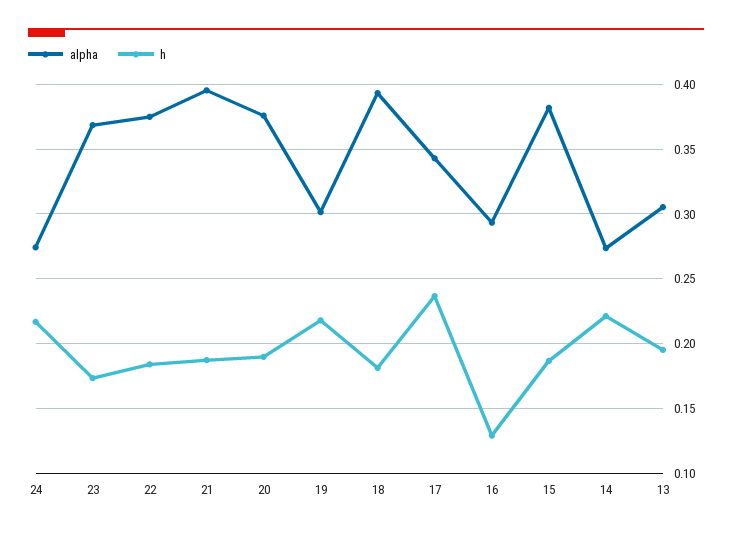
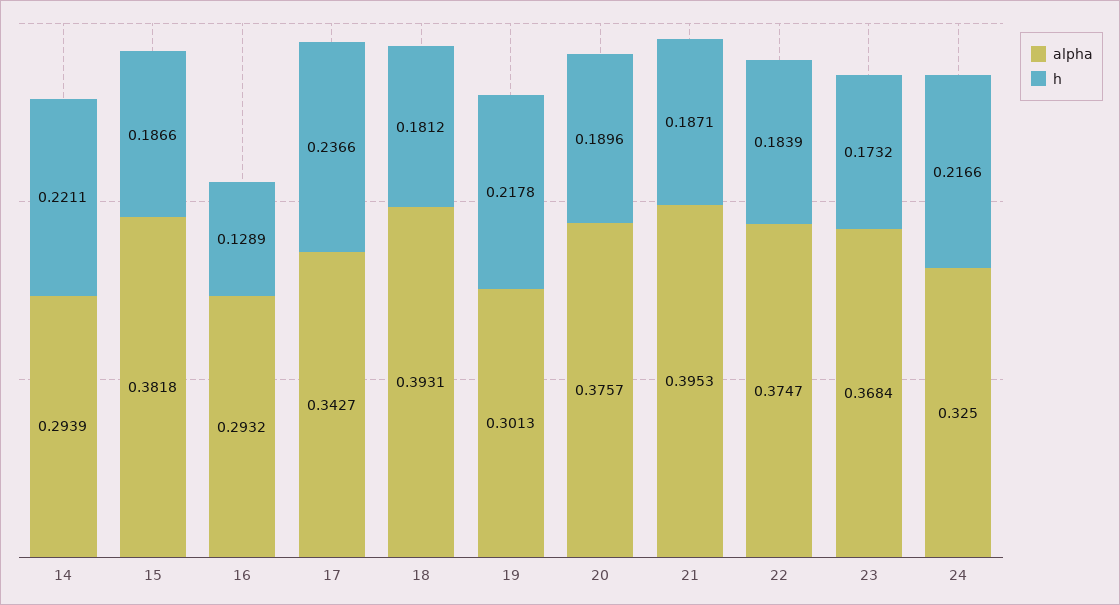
alpha, 24: 0.275 -> 0.325
alpha, 14: 0.275 -> 0.2939
alpha, 13: 0.305 -> none
h, 13: 0.195 -> none

